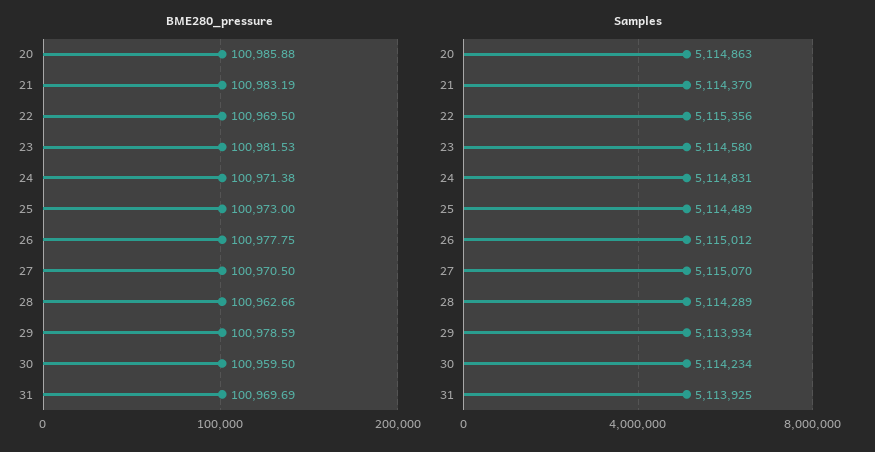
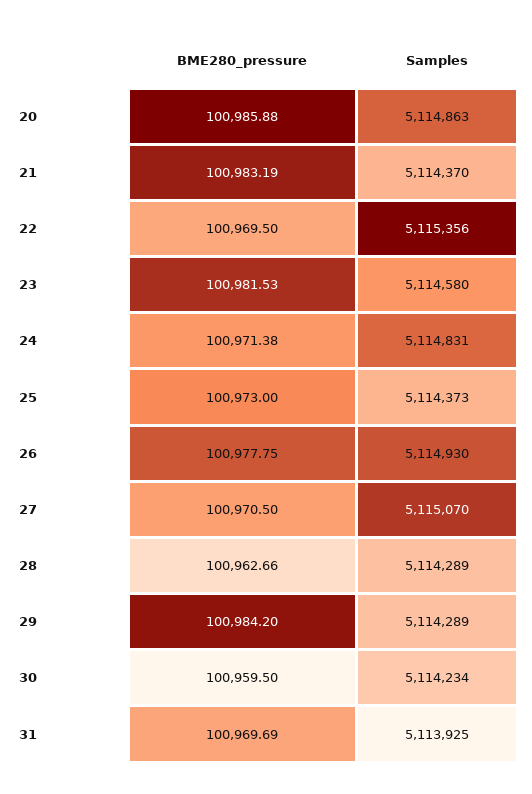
BME280_pressure, 29: 100978.59 -> 100984.2
Samples, 25: 5114489 -> 5114373
Samples, 26: 5115012 -> 5114930
Samples, 29: 5113934 -> 5114289

